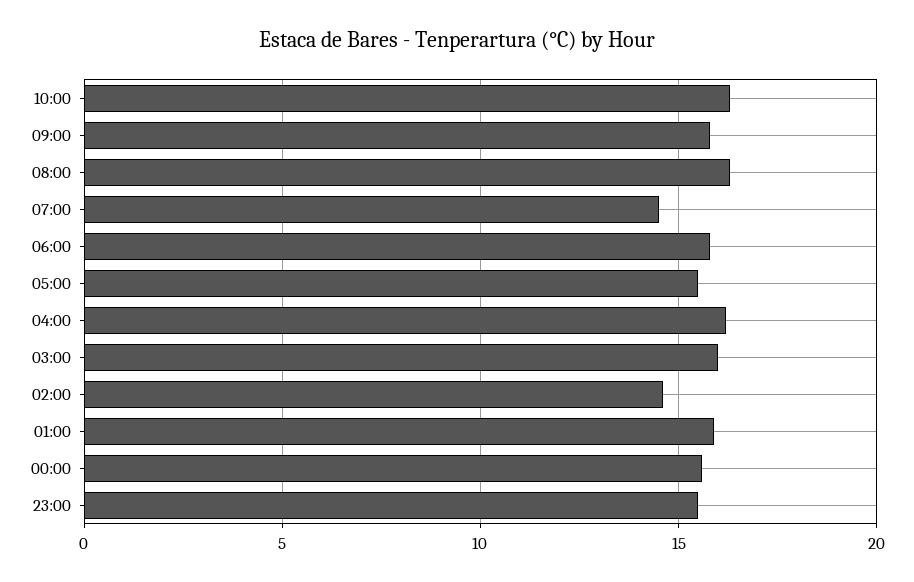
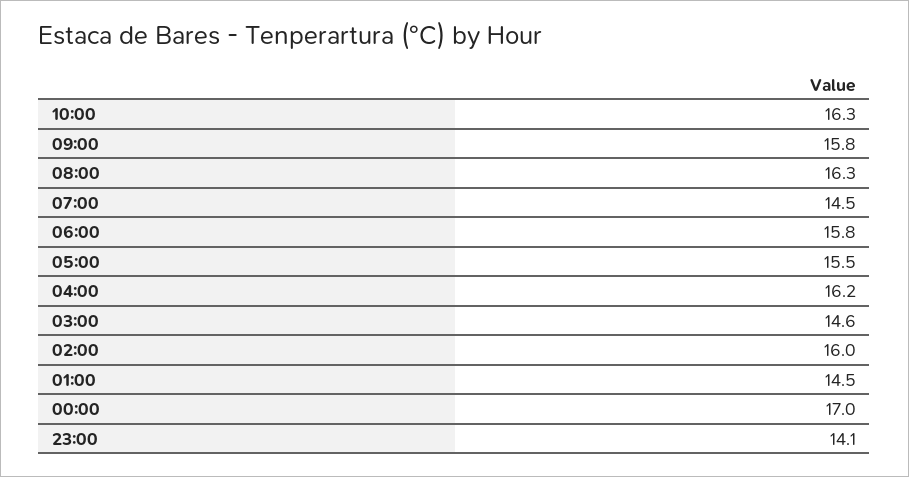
03:00: 16 -> 14.6
02:00: 14.5 -> 16
01:00: 16 -> 14.5
00:00: 15.5 -> 17
23:00: 15.5 -> 14.1

